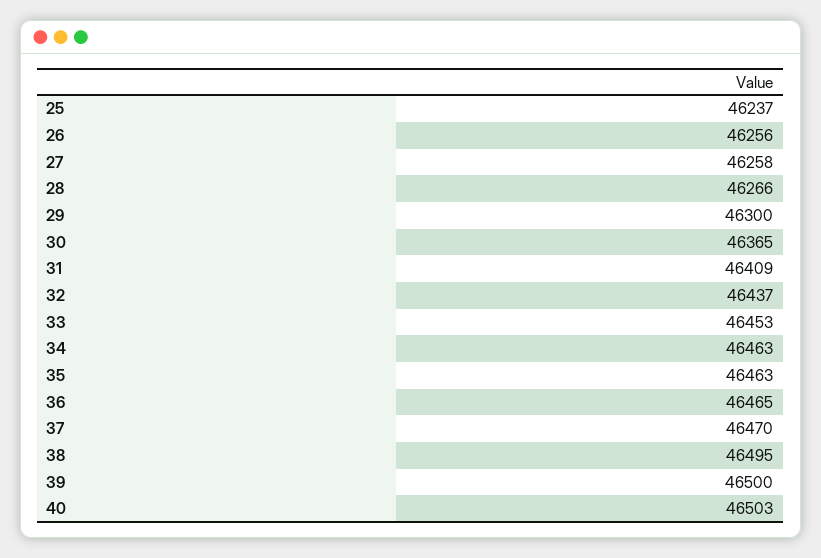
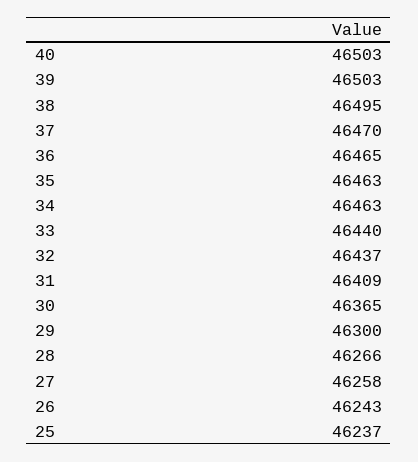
26: 46256 -> 46243
33: 46453 -> 46440
39: 46500 -> 46503

